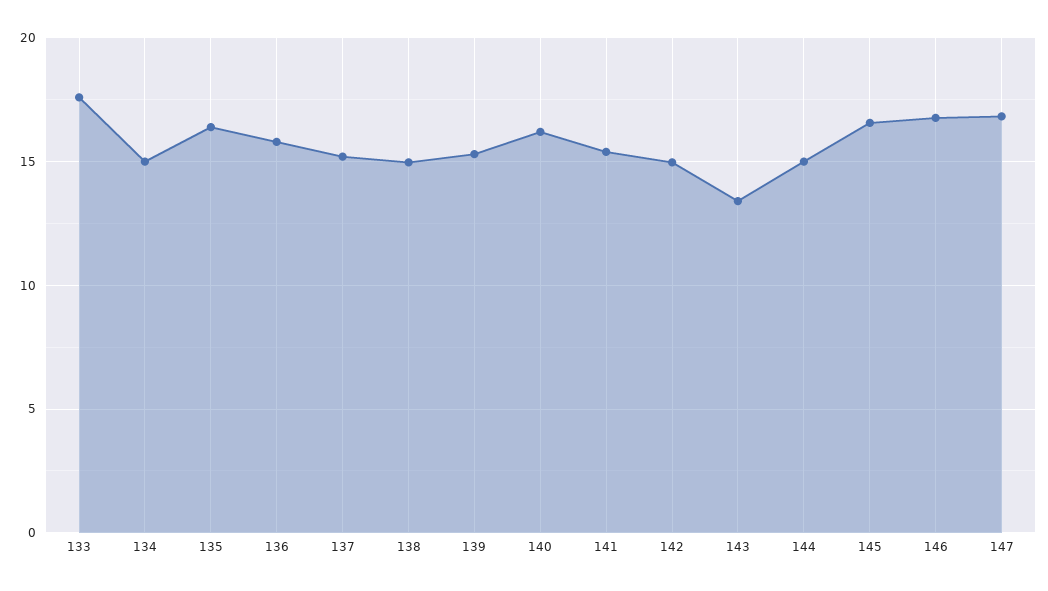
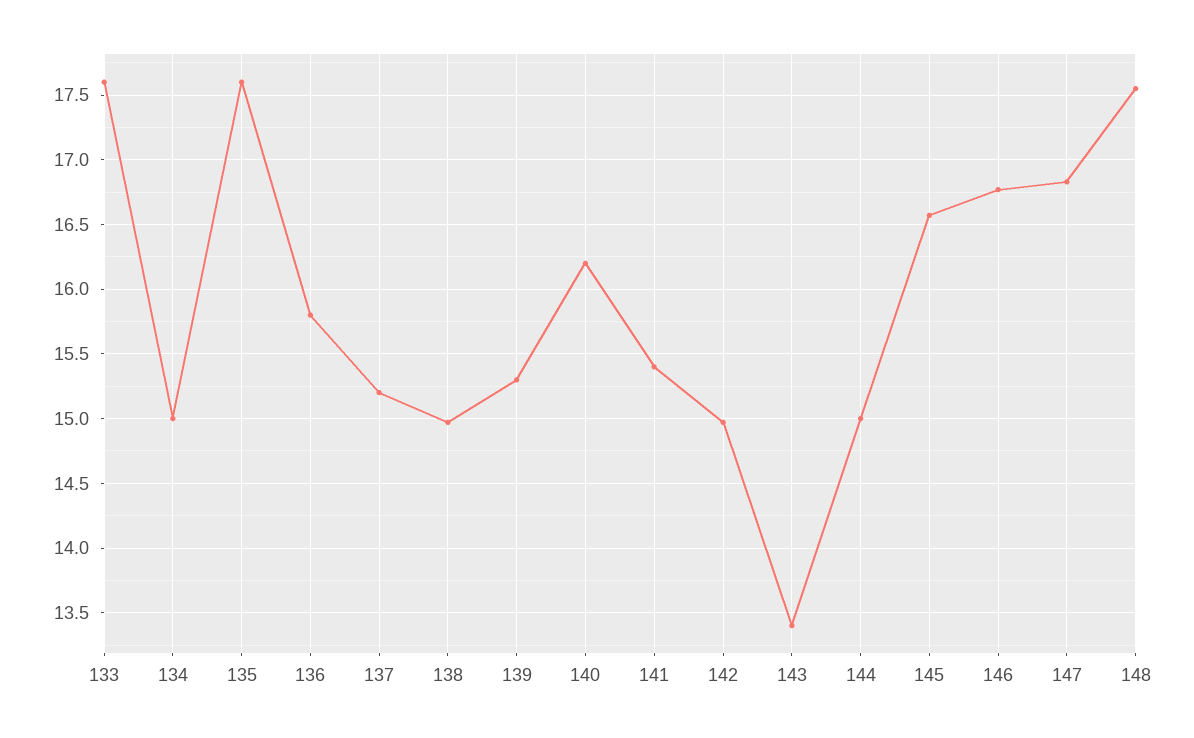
135: 16.5 -> 17.6
148: none -> 17.55

